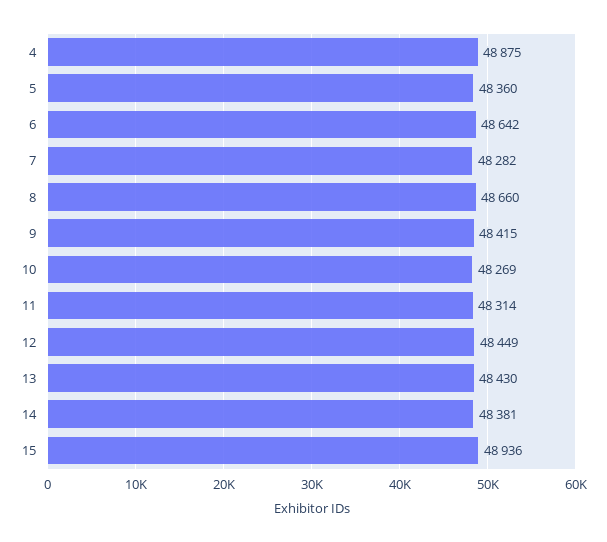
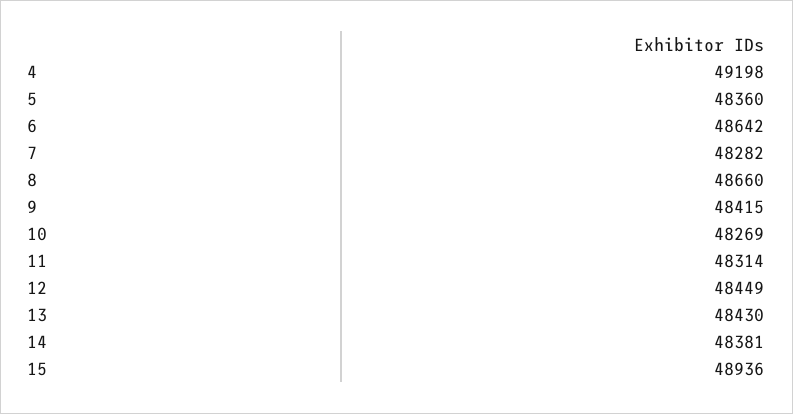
4: 48875 -> 49198

